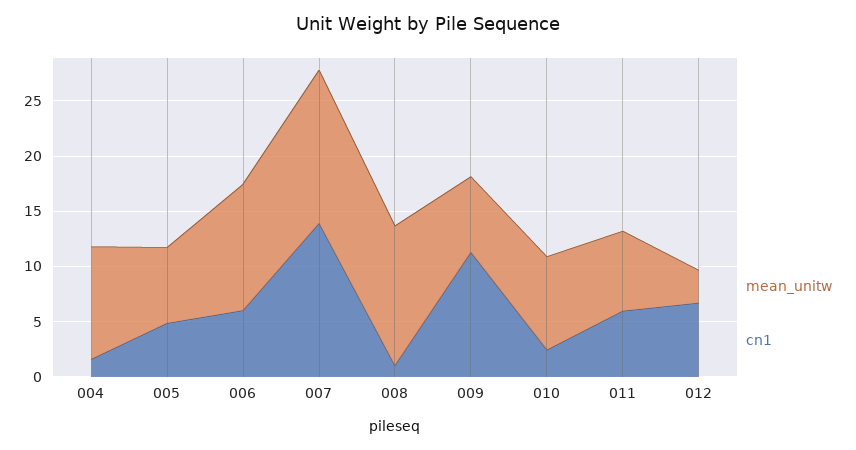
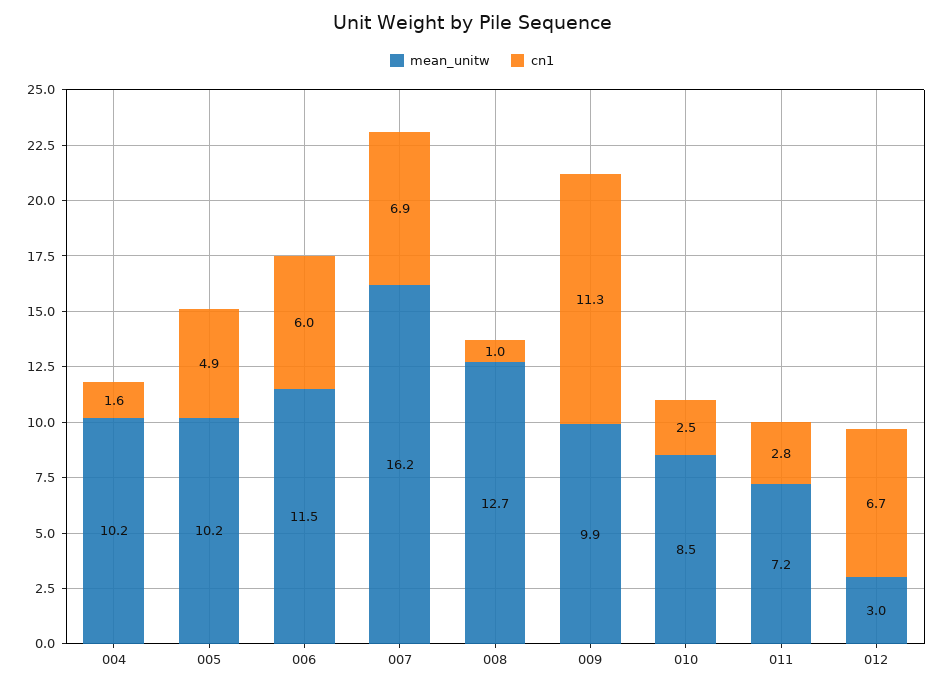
mean_unitw, 005: 7 -> 10.2
mean_unitw, 007: 14 -> 16.2
cn1, 007: 14 -> 6.9
mean_unitw, 009: 7 -> 9.9
cn1, 011: 6 -> 2.8

